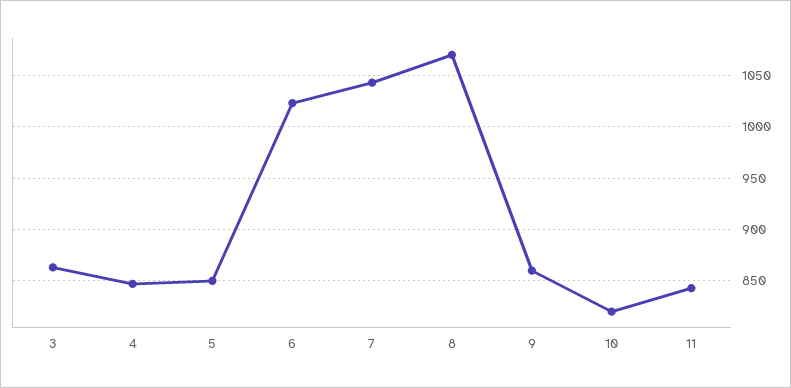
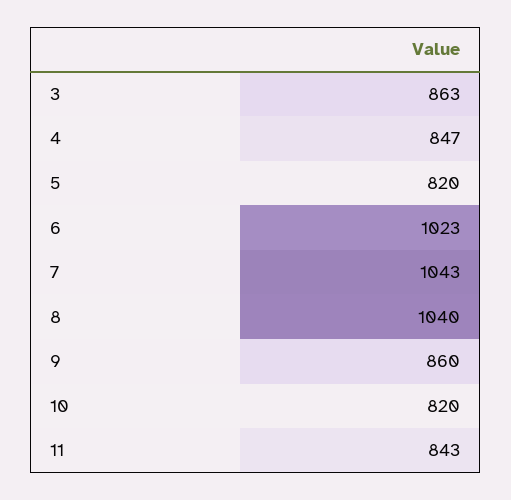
5: 850 -> 820
8: 1070 -> 1040

